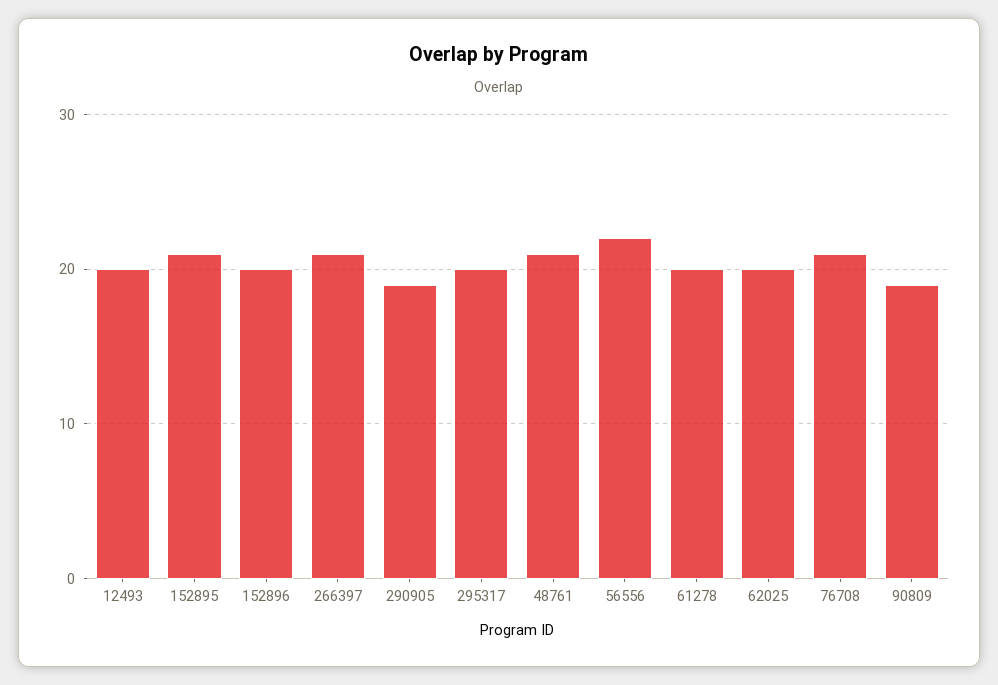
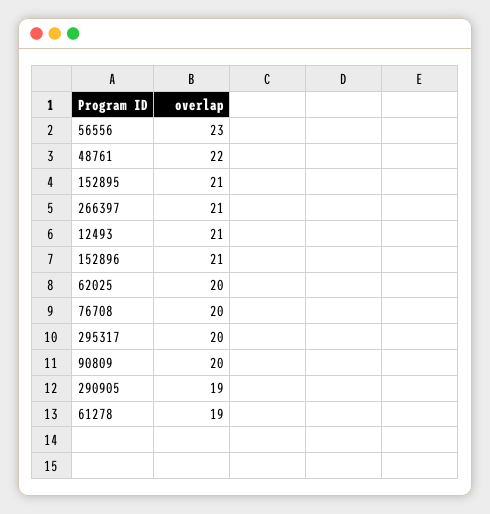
12493: 20 -> 21
152896: 20 -> 21
48761: 21 -> 22
56556: 22 -> 23
61278: 20 -> 19
76708: 21 -> 20
90809: 19 -> 20

